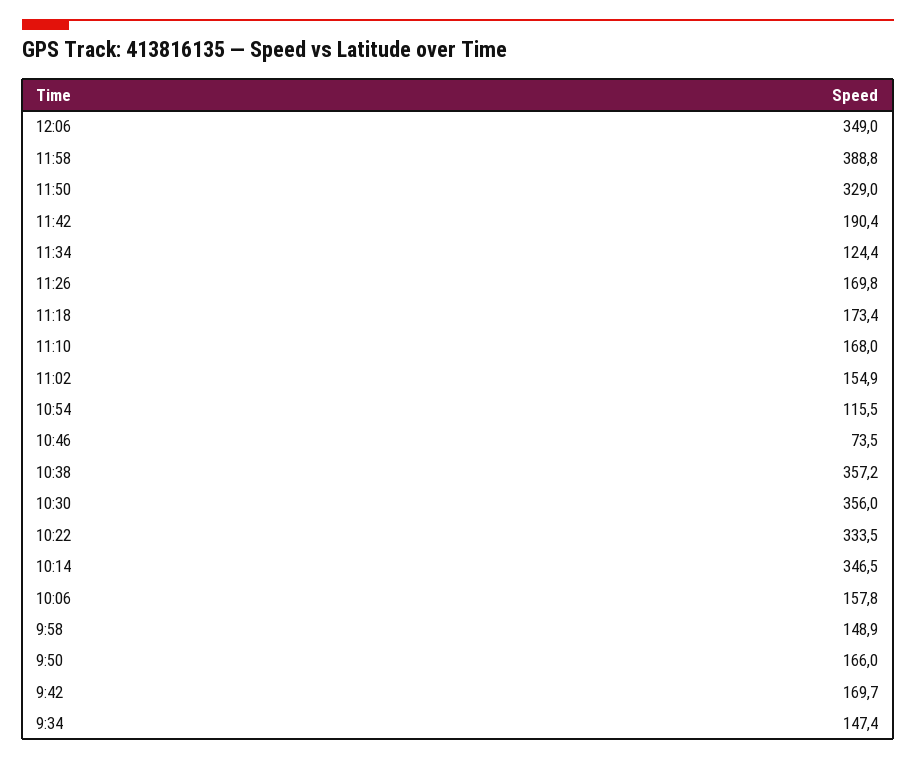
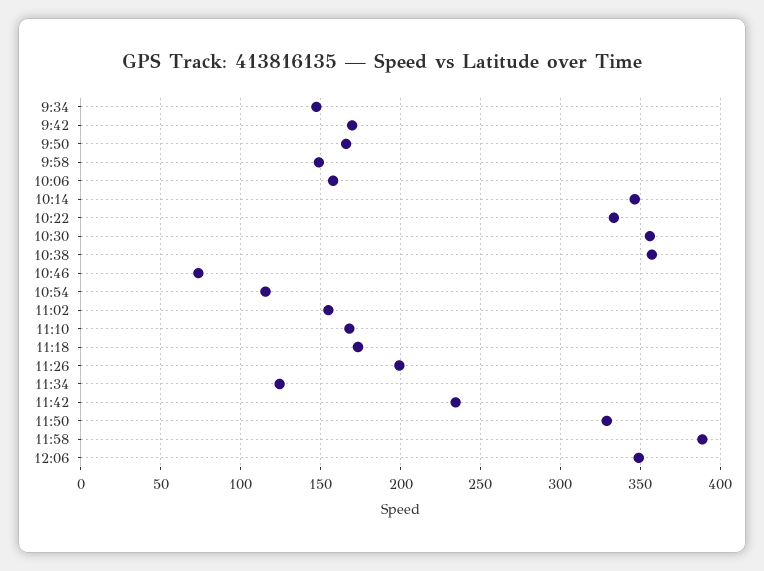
11:42: 190.4 -> 235
11:26: 169.8 -> 200

